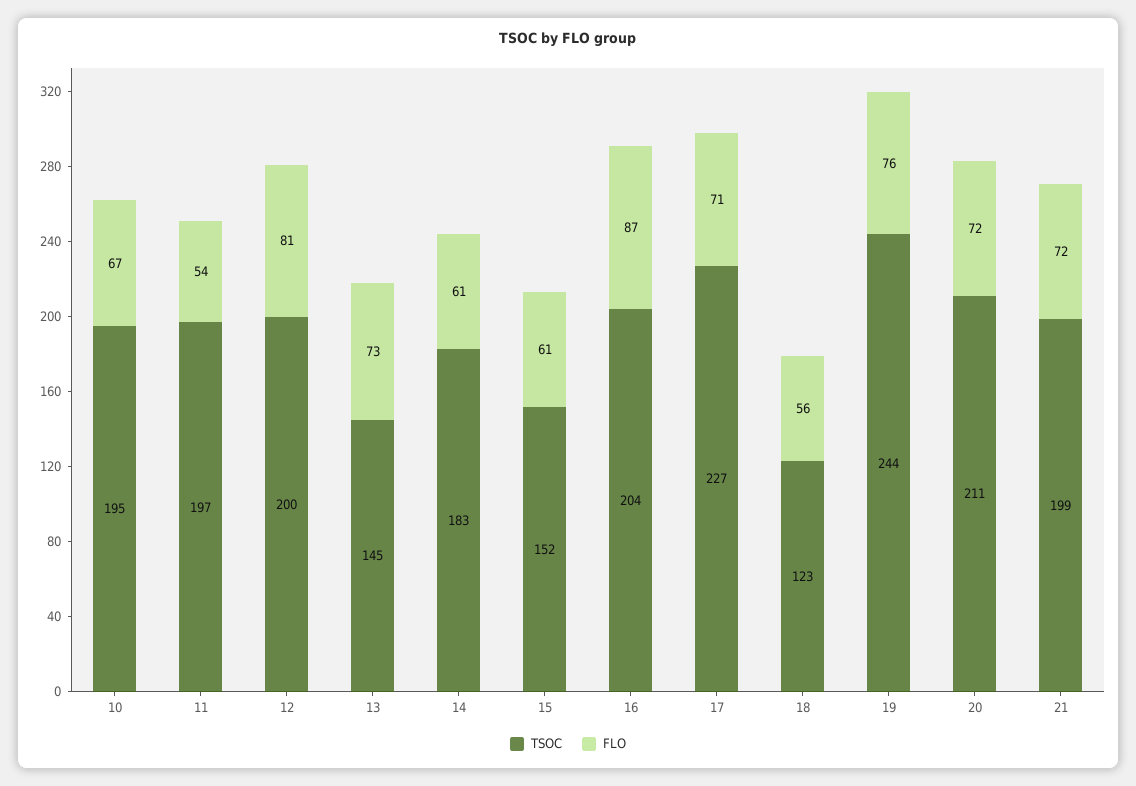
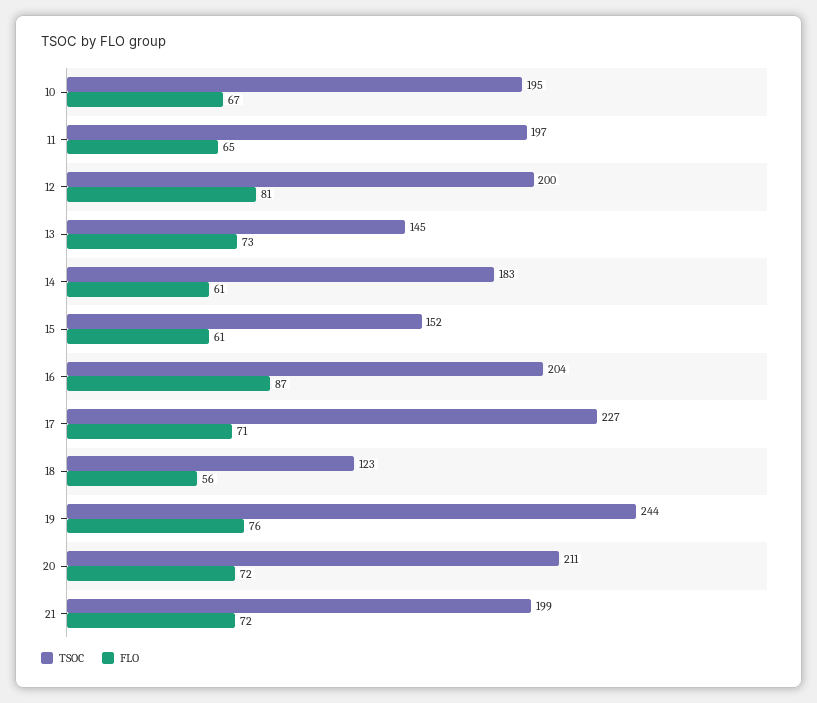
FLO, 11: 54 -> 65

